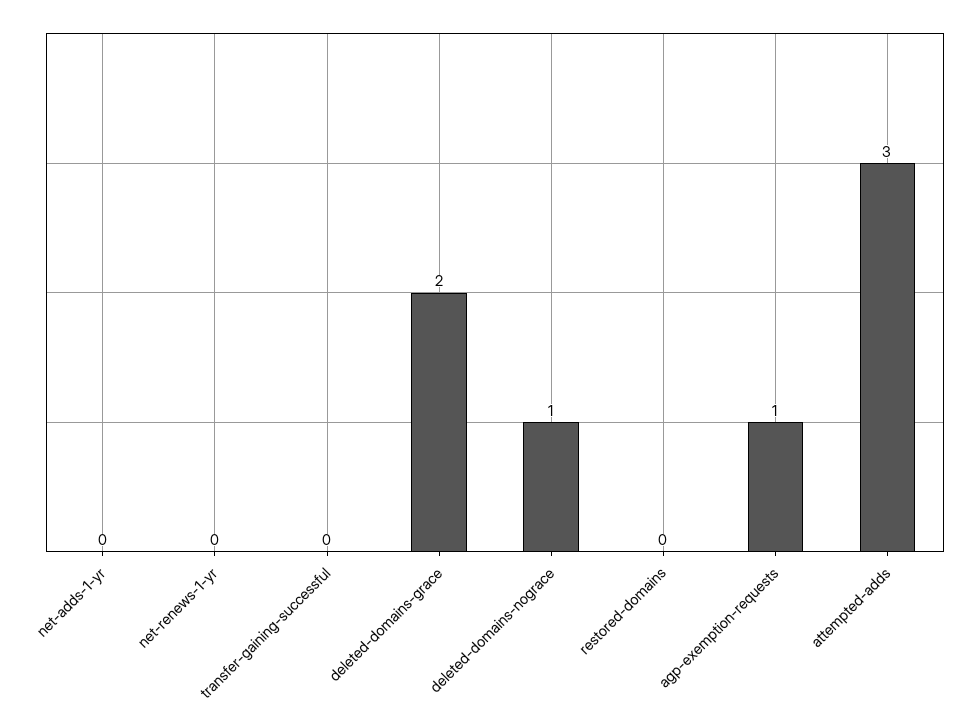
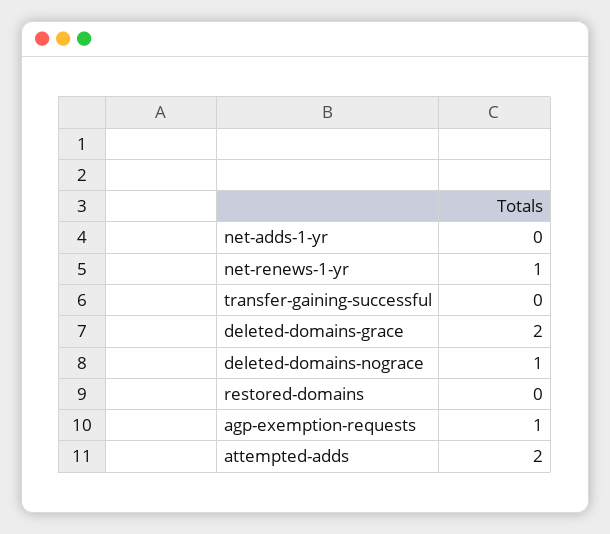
net-renews-1-yr: 0 -> 1
attempted-adds: 3 -> 2

